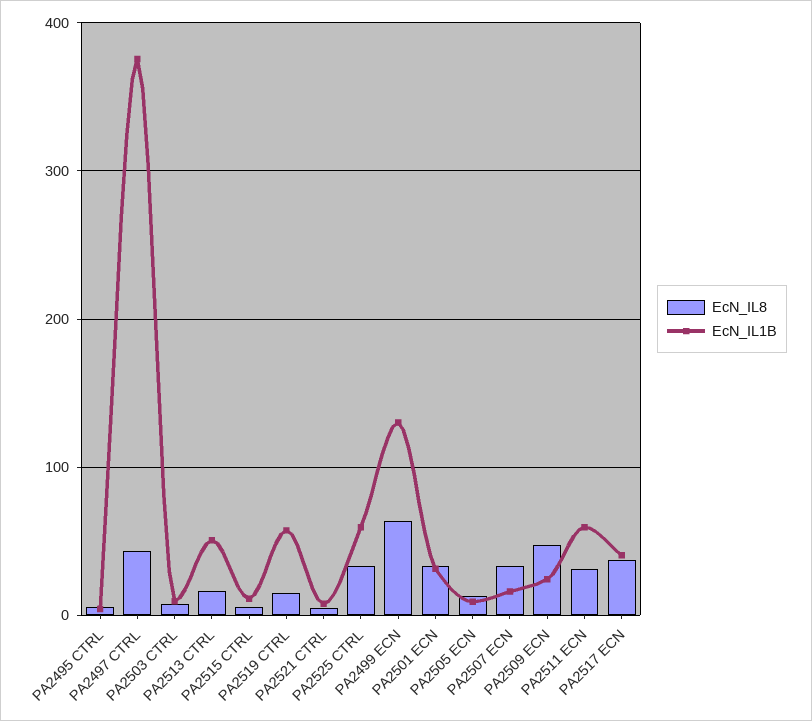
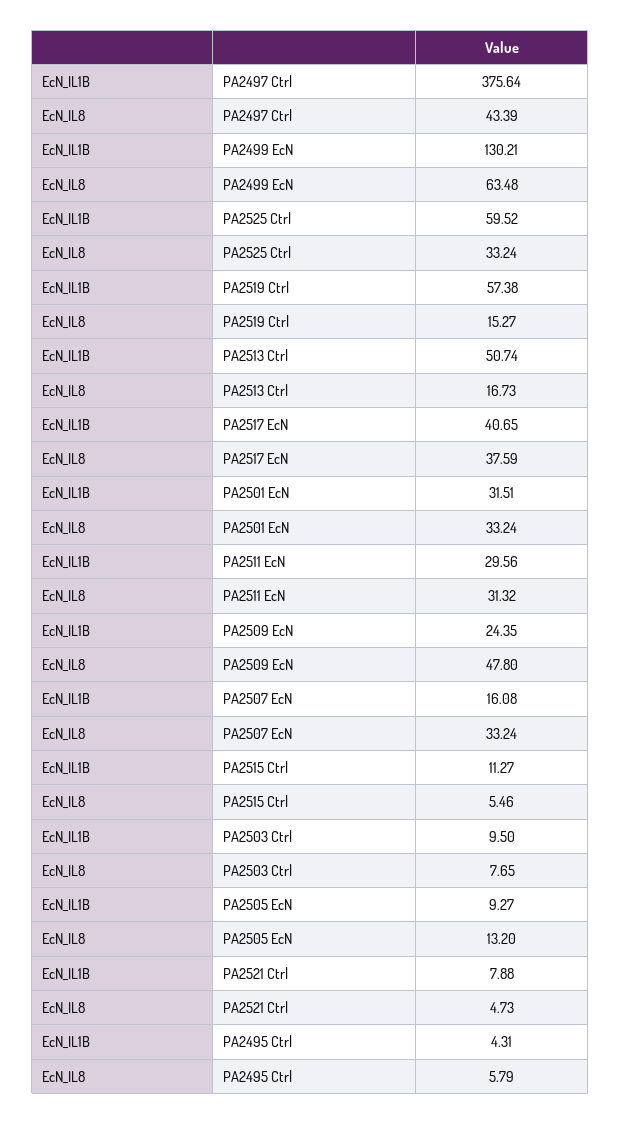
EcN_IL1B, PA2511 ECN: 60 -> 29.56

